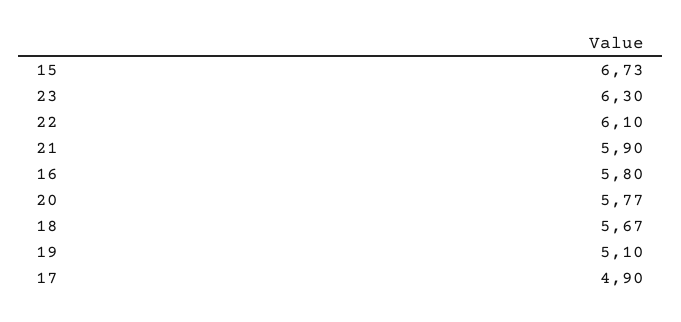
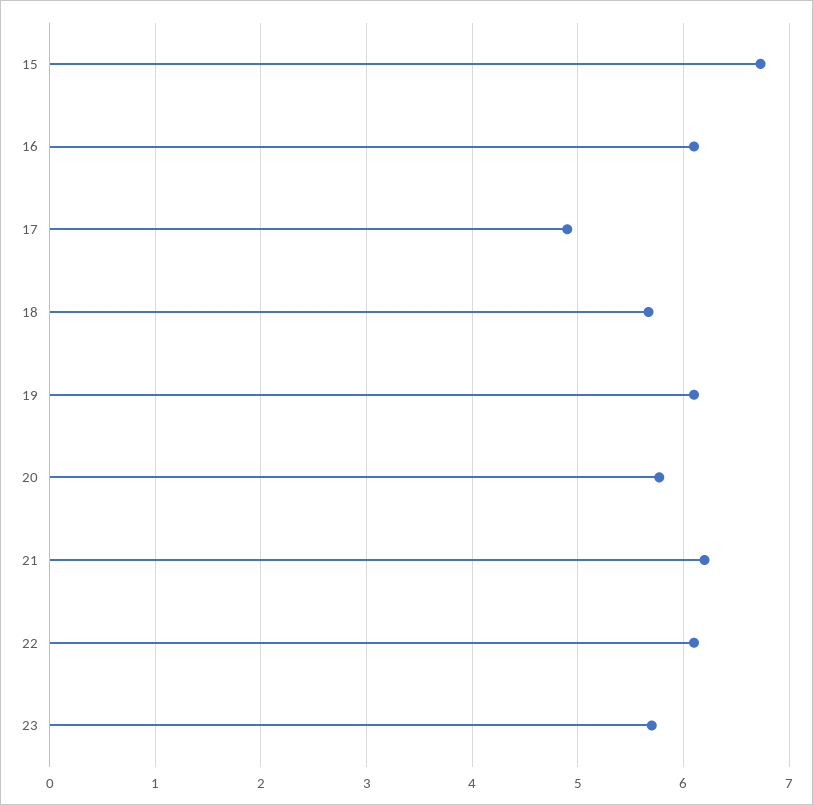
23: 6.3 -> 5.7
21: 5.9 -> 6.2
16: 5.8 -> 6.1
19: 5.1 -> 6.1

